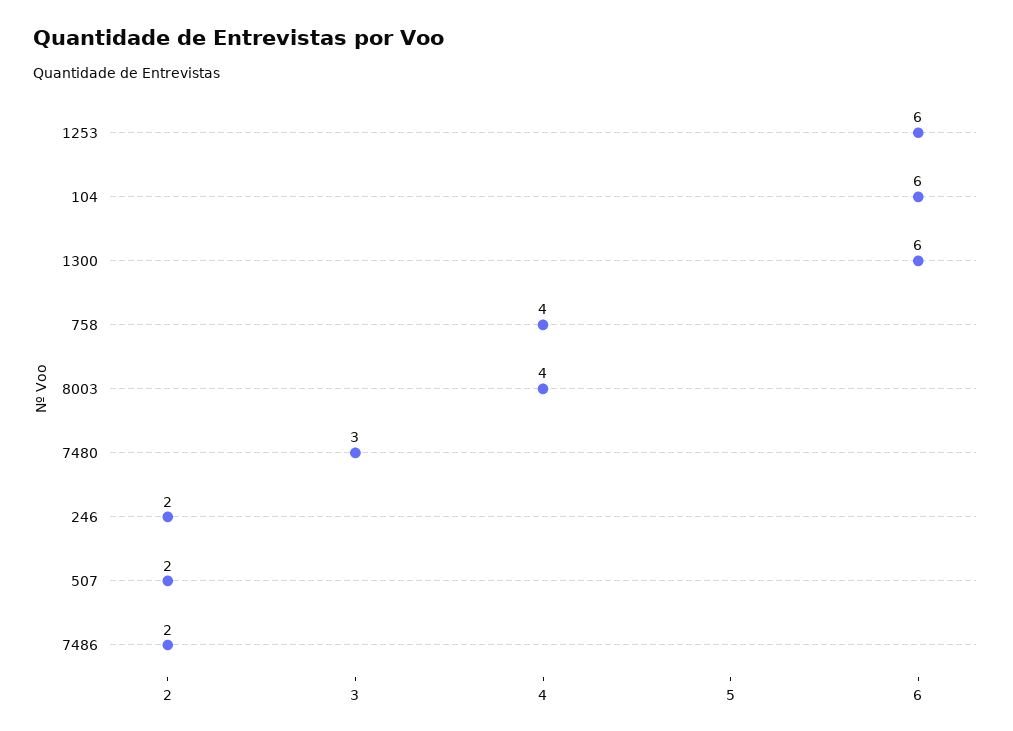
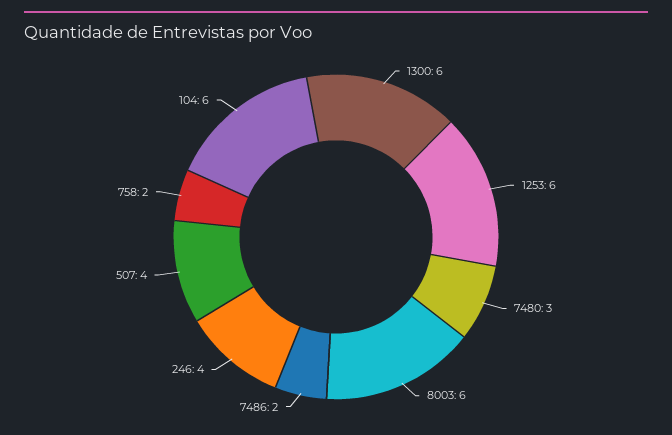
758: 4 -> 2
8003: 4 -> 6
246: 2 -> 4
507: 2 -> 4

